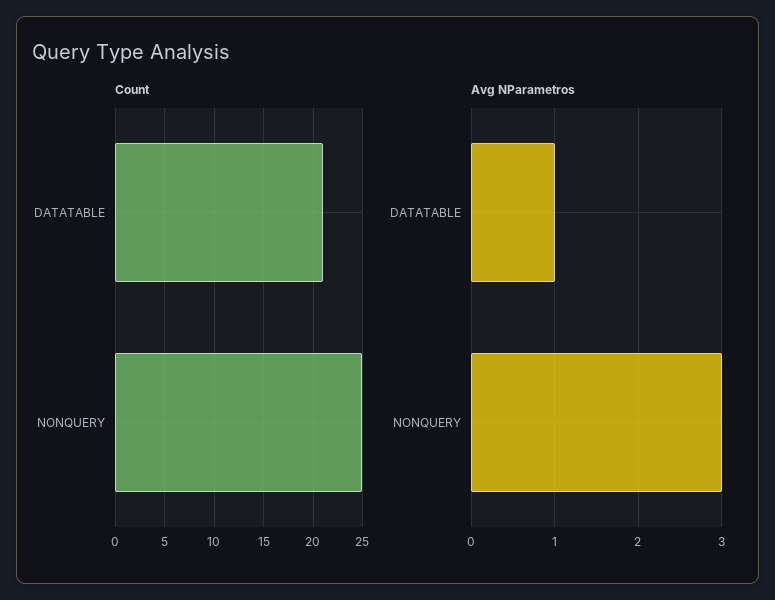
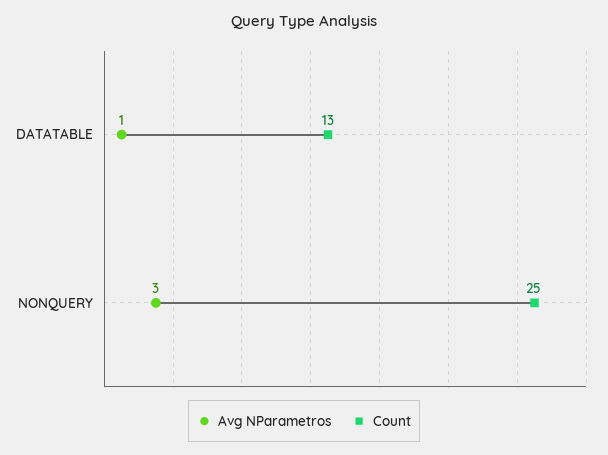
Count, DATATABLE: 21 -> 13

